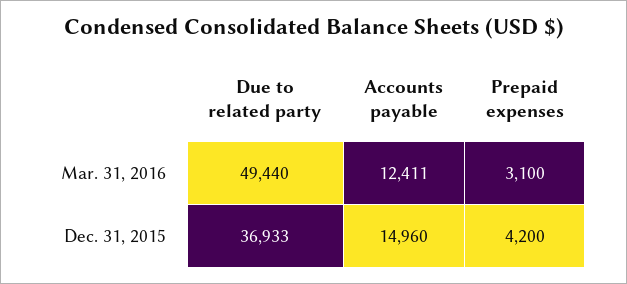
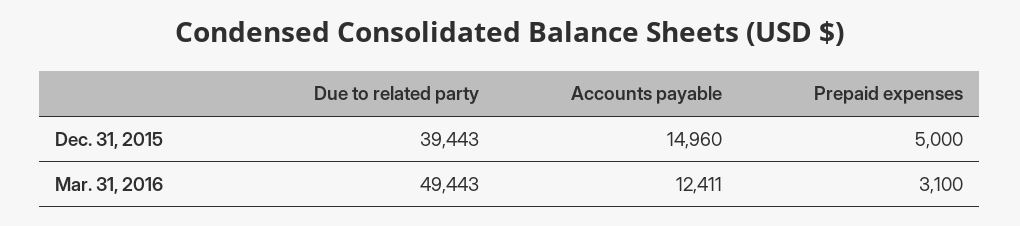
Due to related party, Mar. 31, 2016: 49440 -> 49443
Due to related party, Dec. 31, 2015: 36933 -> 39443
Prepaid expenses, Dec. 31, 2015: 4200 -> 5000

